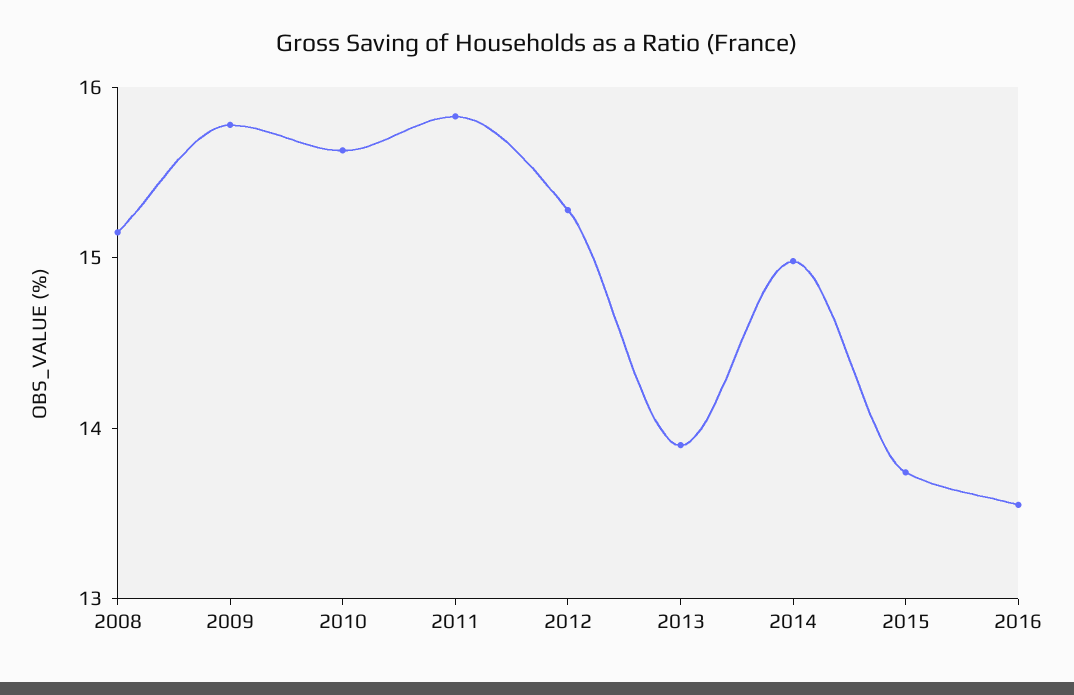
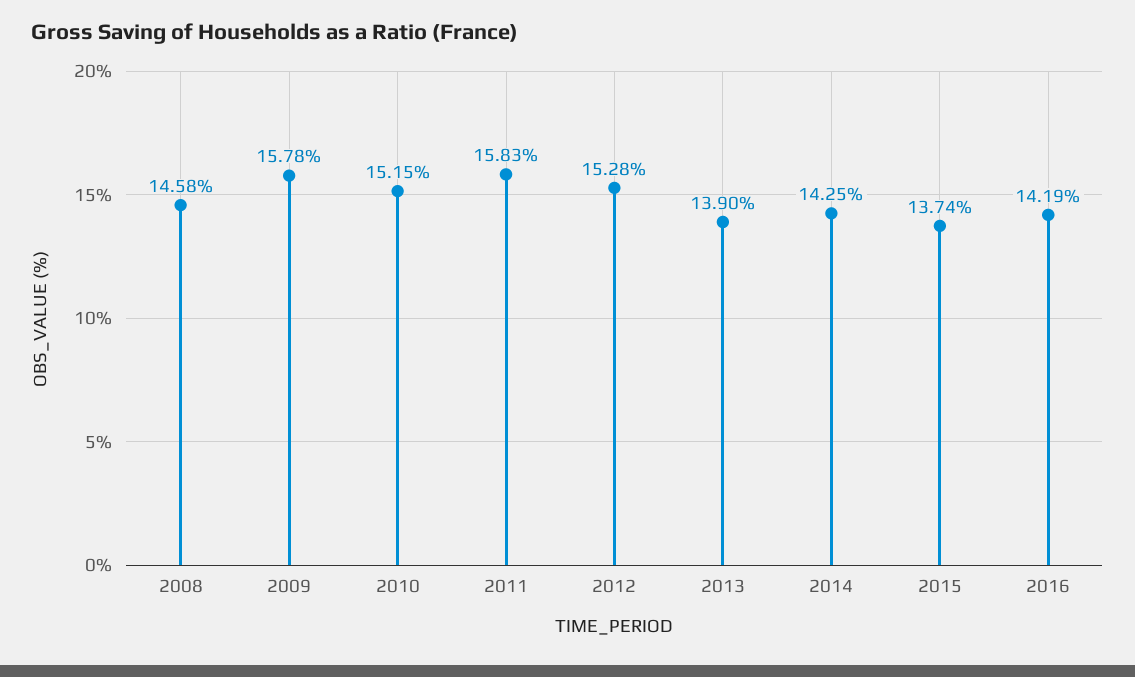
2008: 15.2 -> 14.58
2010: 15.6 -> 15.15
2014: 15 -> 14.25
2016: 13.6 -> 14.19

